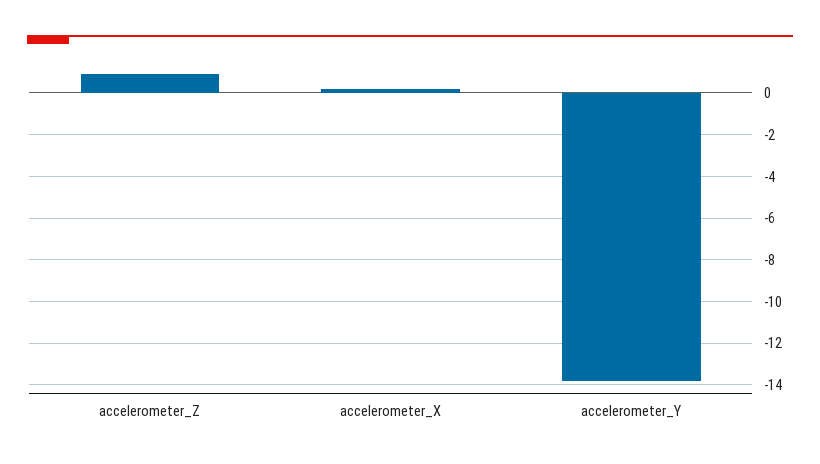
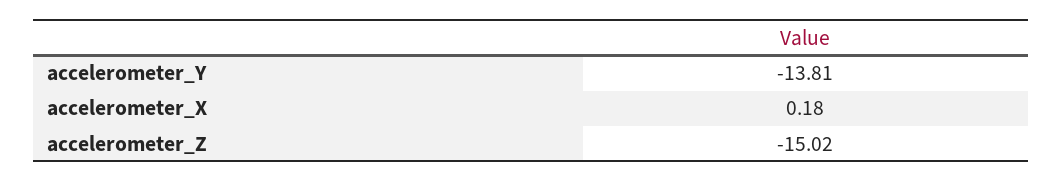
accelerometer_Z: 1 -> -15.02

